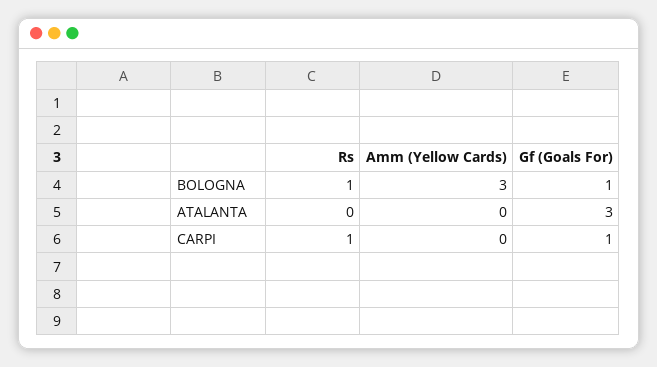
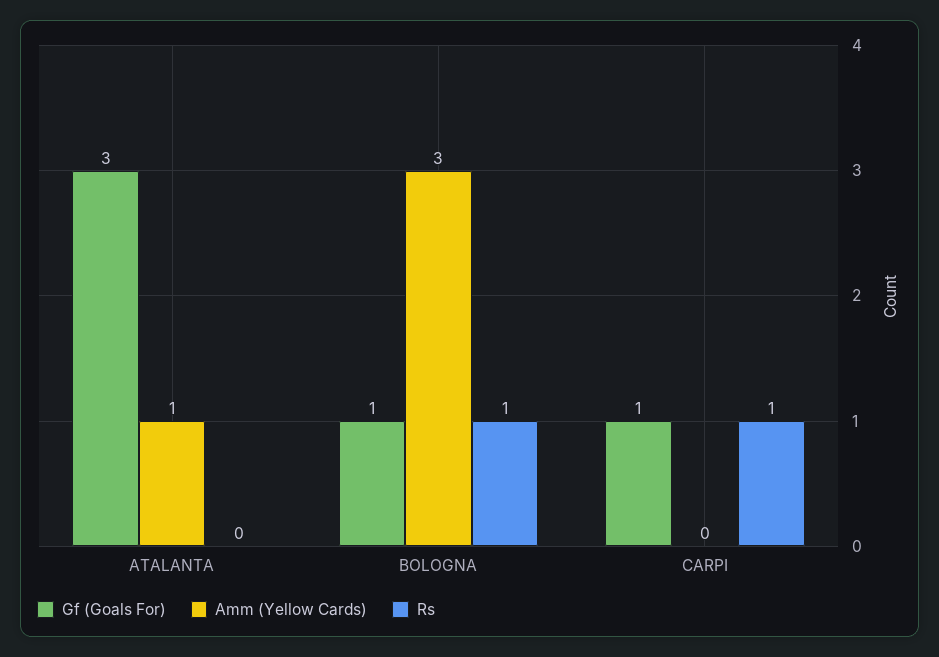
Amm (Yellow Cards), ATALANTA: 0 -> 1

